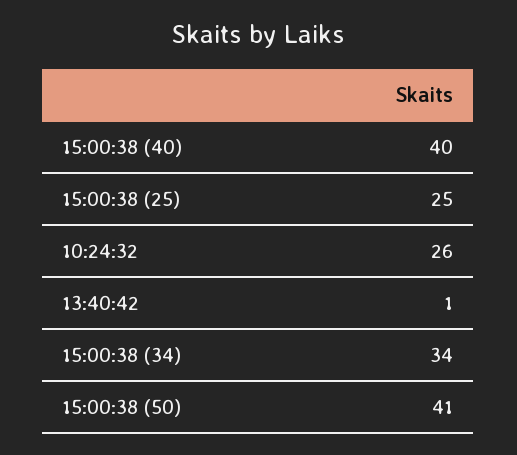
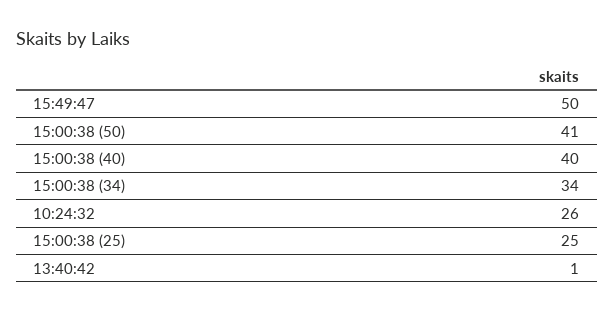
15:49:47: none -> 50

